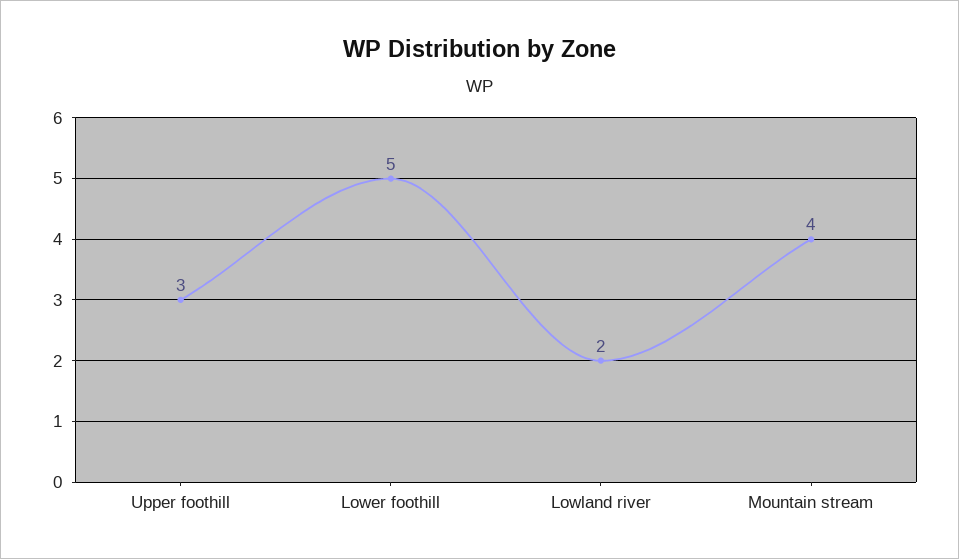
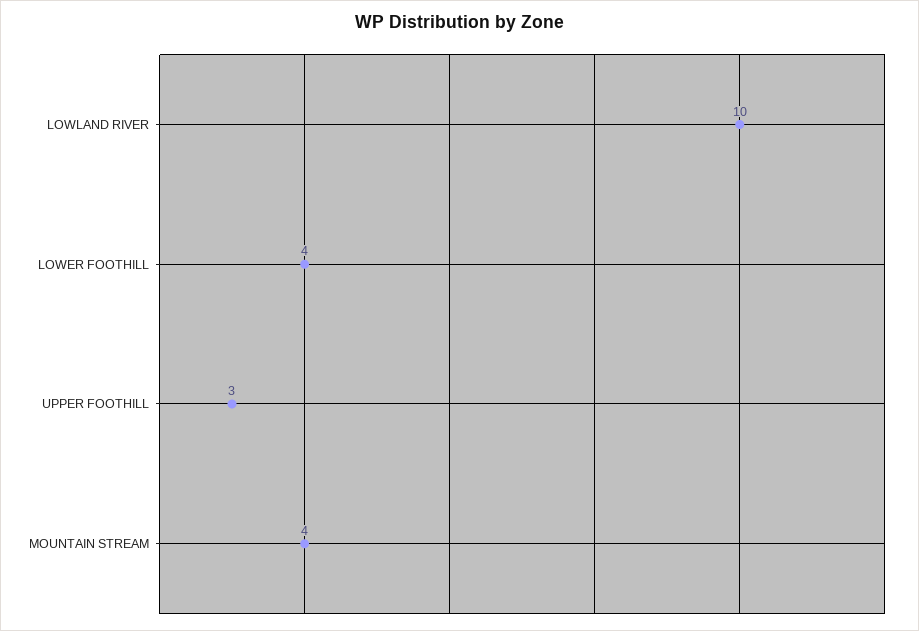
Lower foothill: 5 -> 4
Lowland river: 2 -> 10

